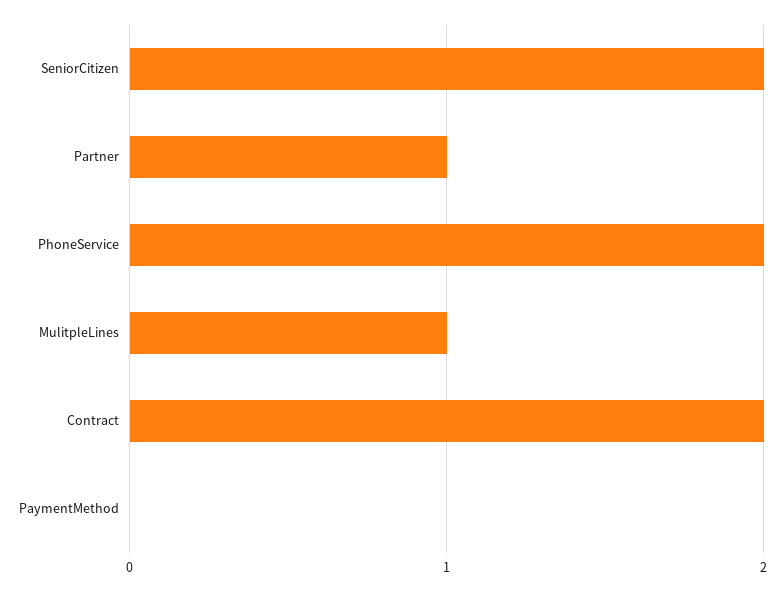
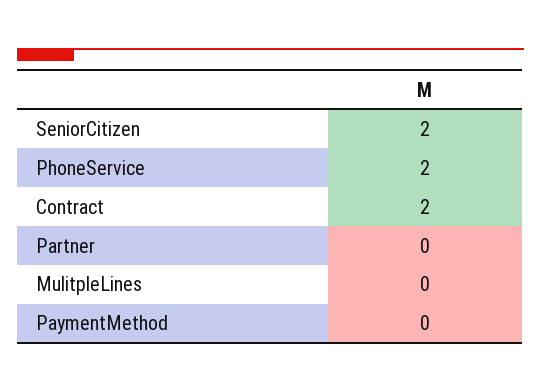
Partner: 1 -> 0
MulitpleLines: 1 -> 0

